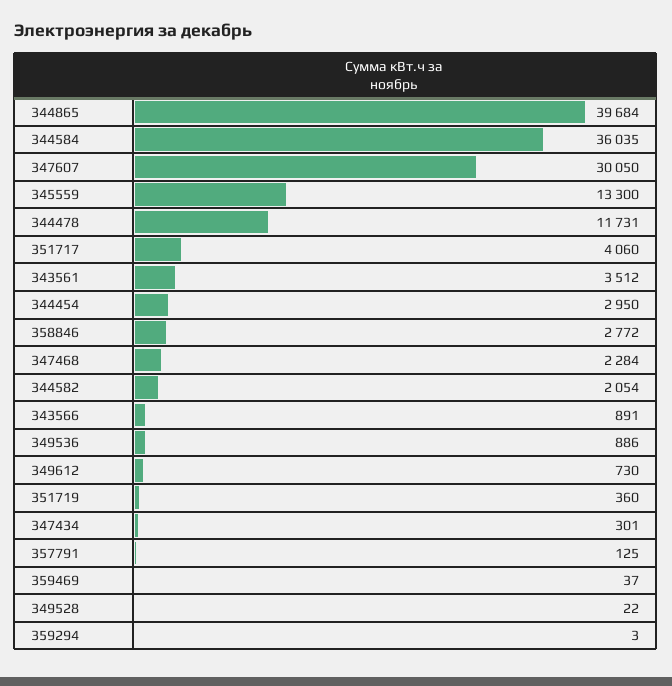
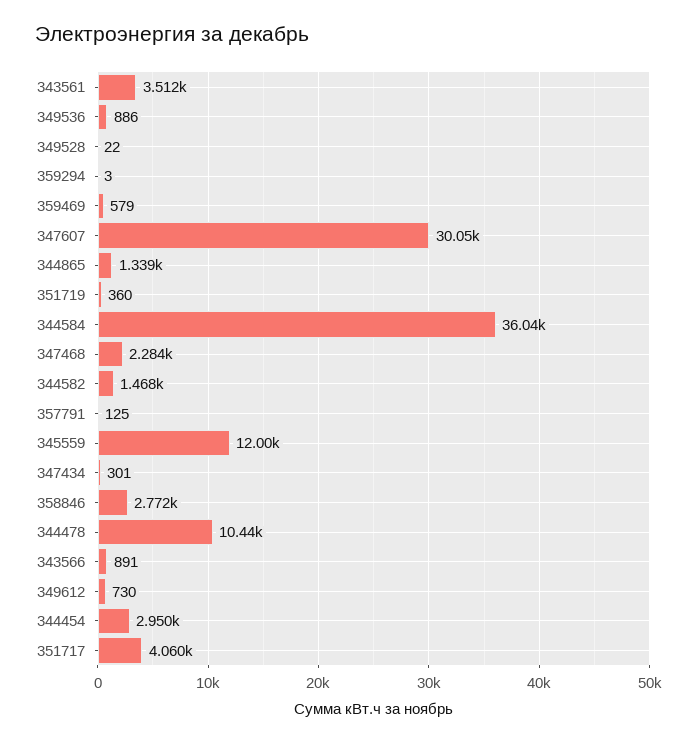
344865: 39684 -> 1339
345559: 13300 -> 12000
344478: 11731 -> 10440
344582: 2054 -> 1468
359469: 37 -> 579

